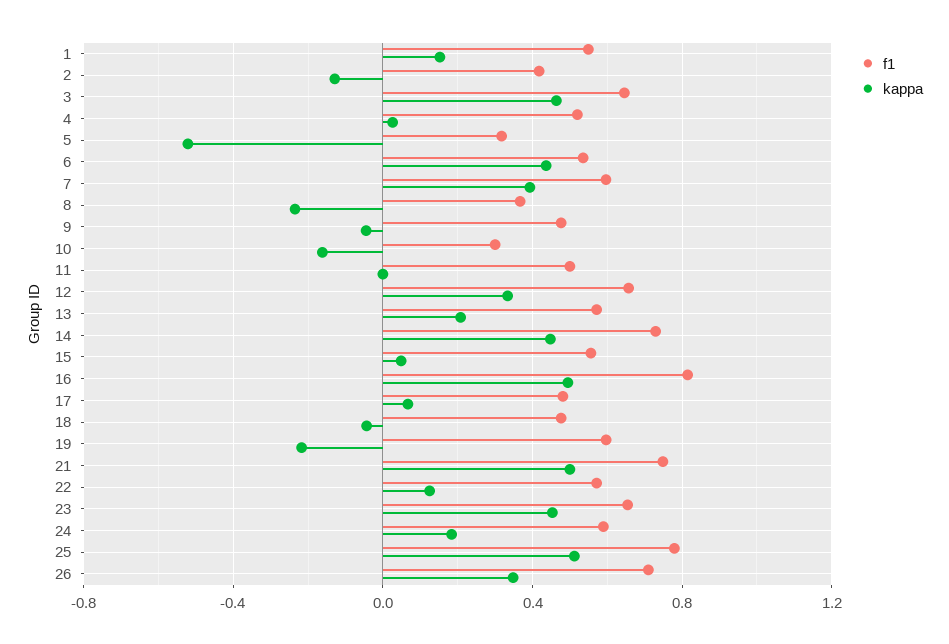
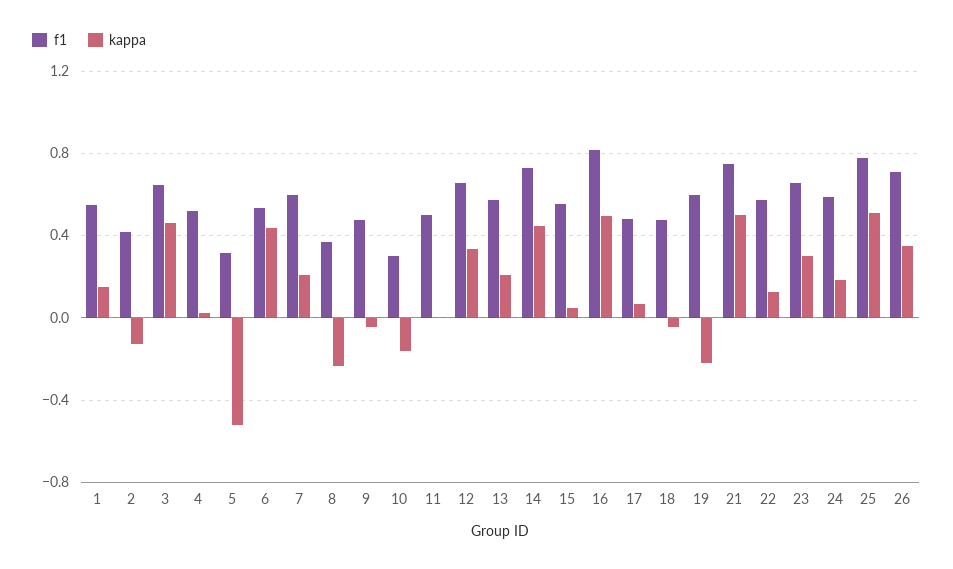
kappa, 7: 0.4 -> 0.2
kappa, 23: 0.45 -> 0.3

